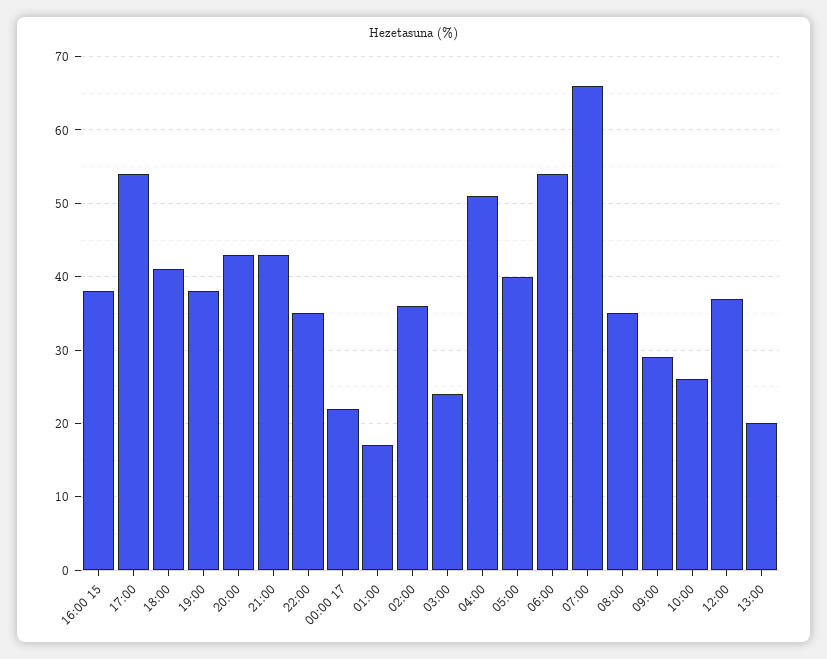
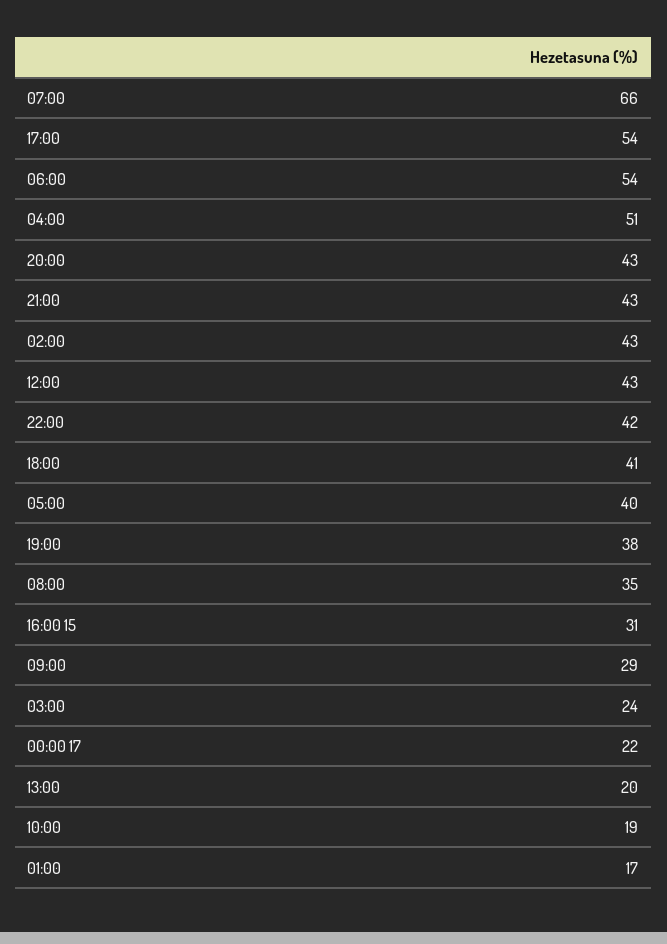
16:00 15: 38 -> 31
22:00: 35 -> 42
02:00: 36 -> 43
10:00: 26 -> 19
12:00: 37 -> 43

